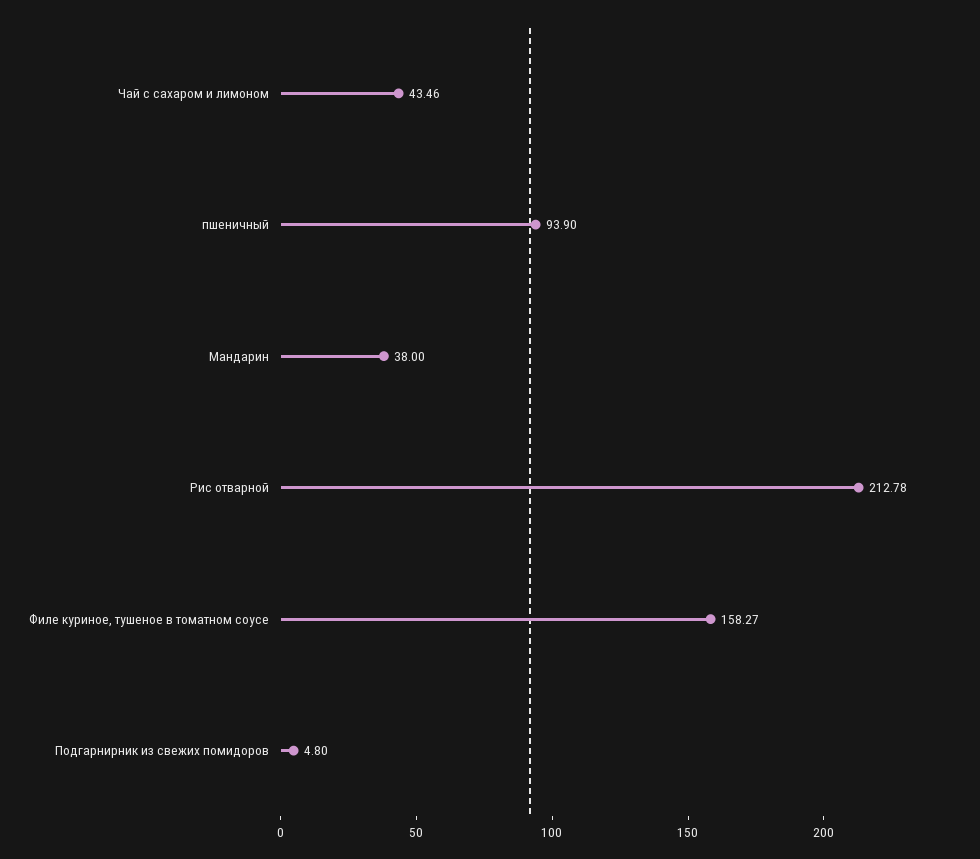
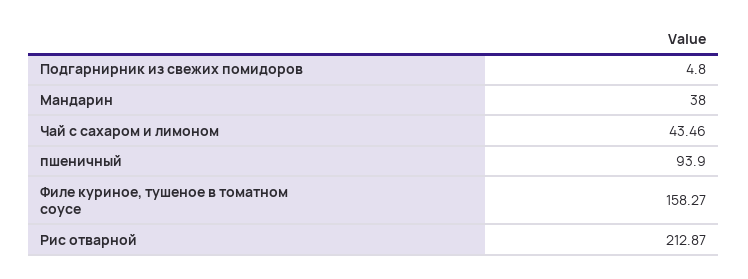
Рис отварной: 212.78 -> 212.87

